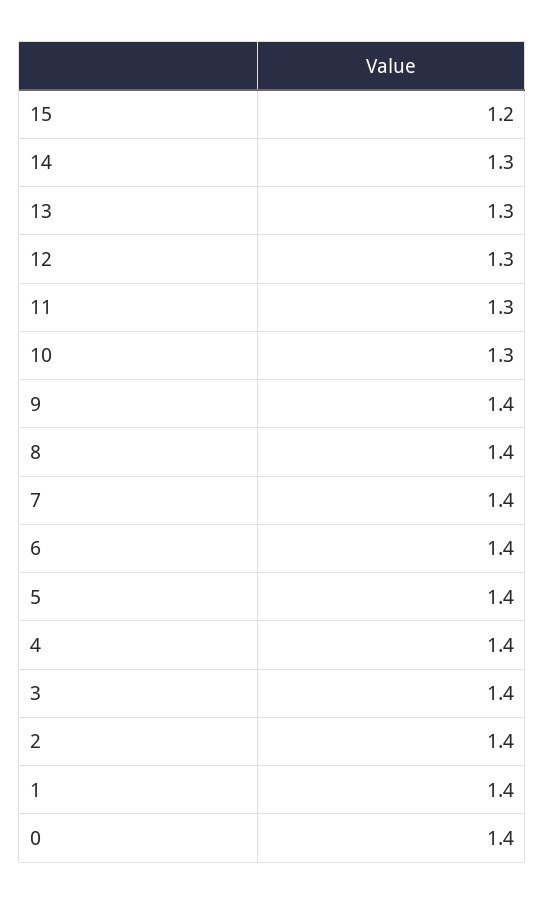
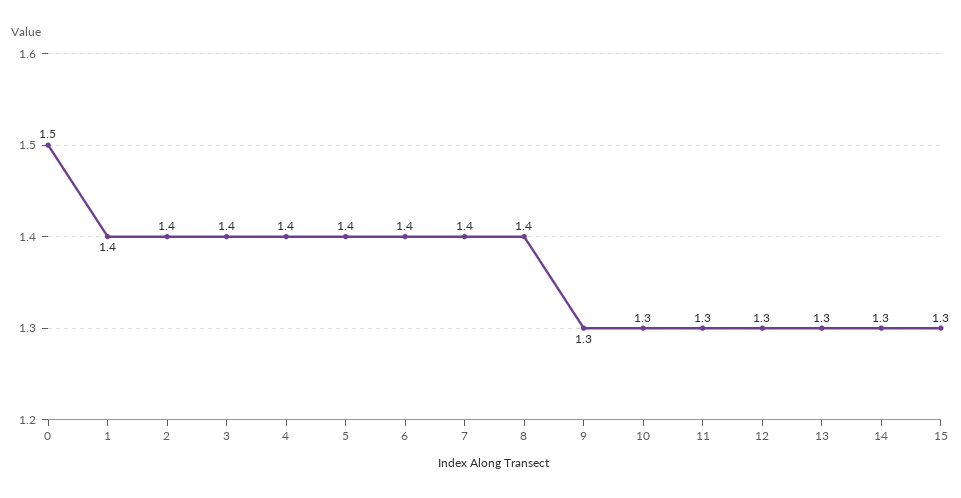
15: 1.2 -> 1.3
9: 1.4 -> 1.3
0: 1.4 -> 1.5

